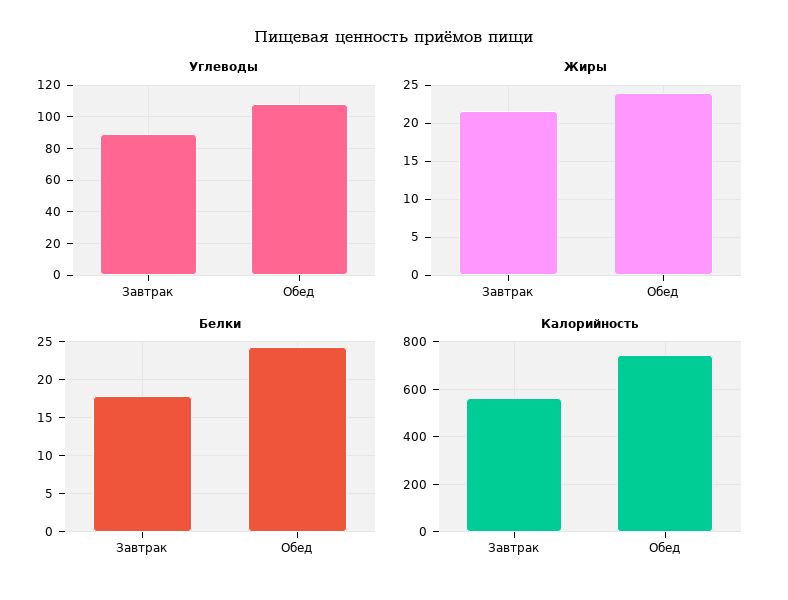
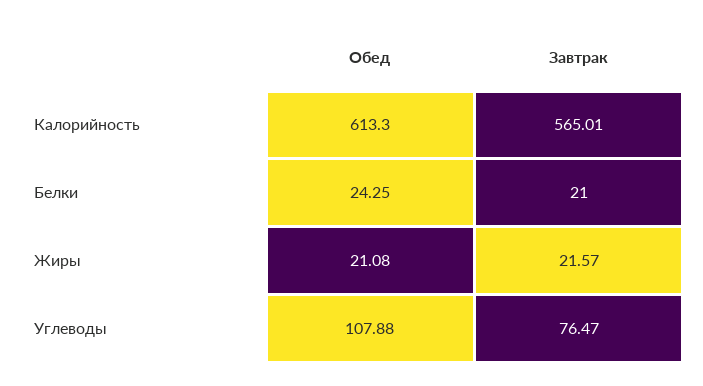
Углеводы, Завтрак: 90 -> 76.47
Жиры, Обед: 24 -> 21.08
Белки, Завтрак: 18 -> 21
Калорийность, Обед: 750 -> 613.3

